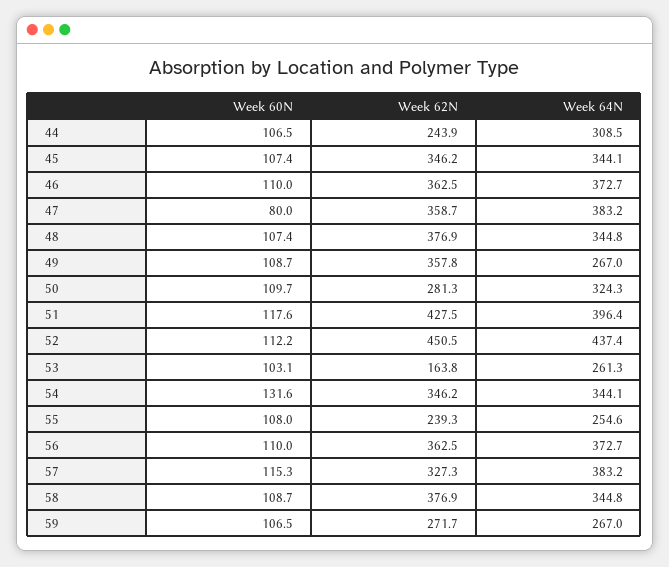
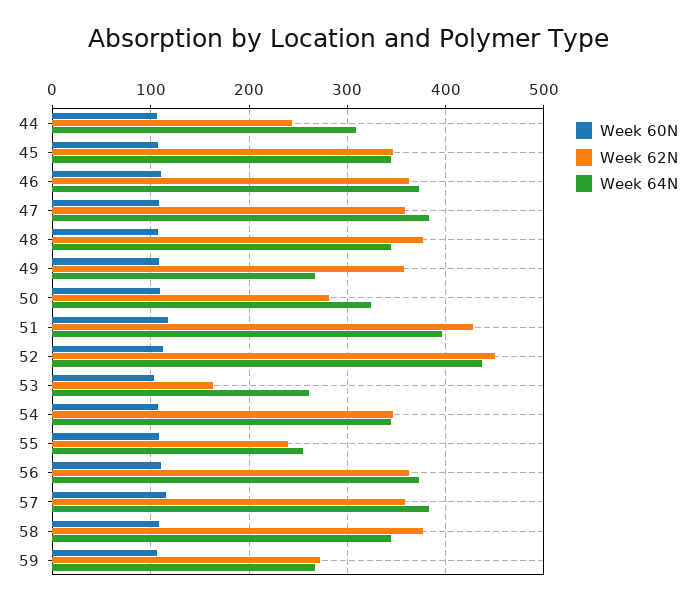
Week 60N, 47: 80 -> 110
Week 60N, 54: 131.6 -> 110
Week 62N, 57: 327.3 -> 360

